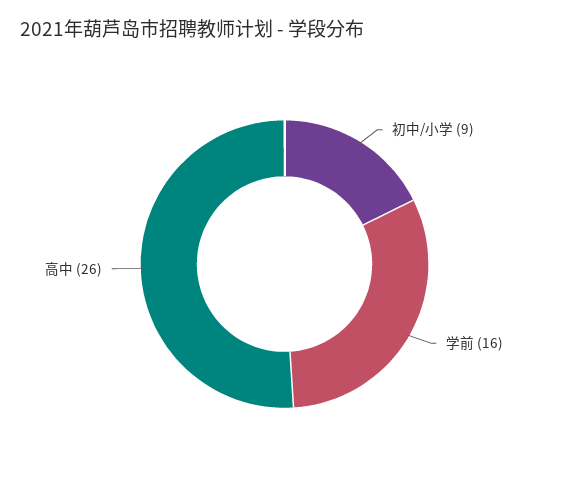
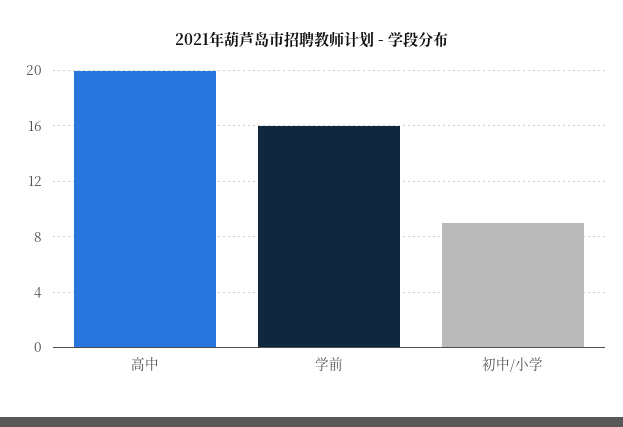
高中: 26 -> 20

